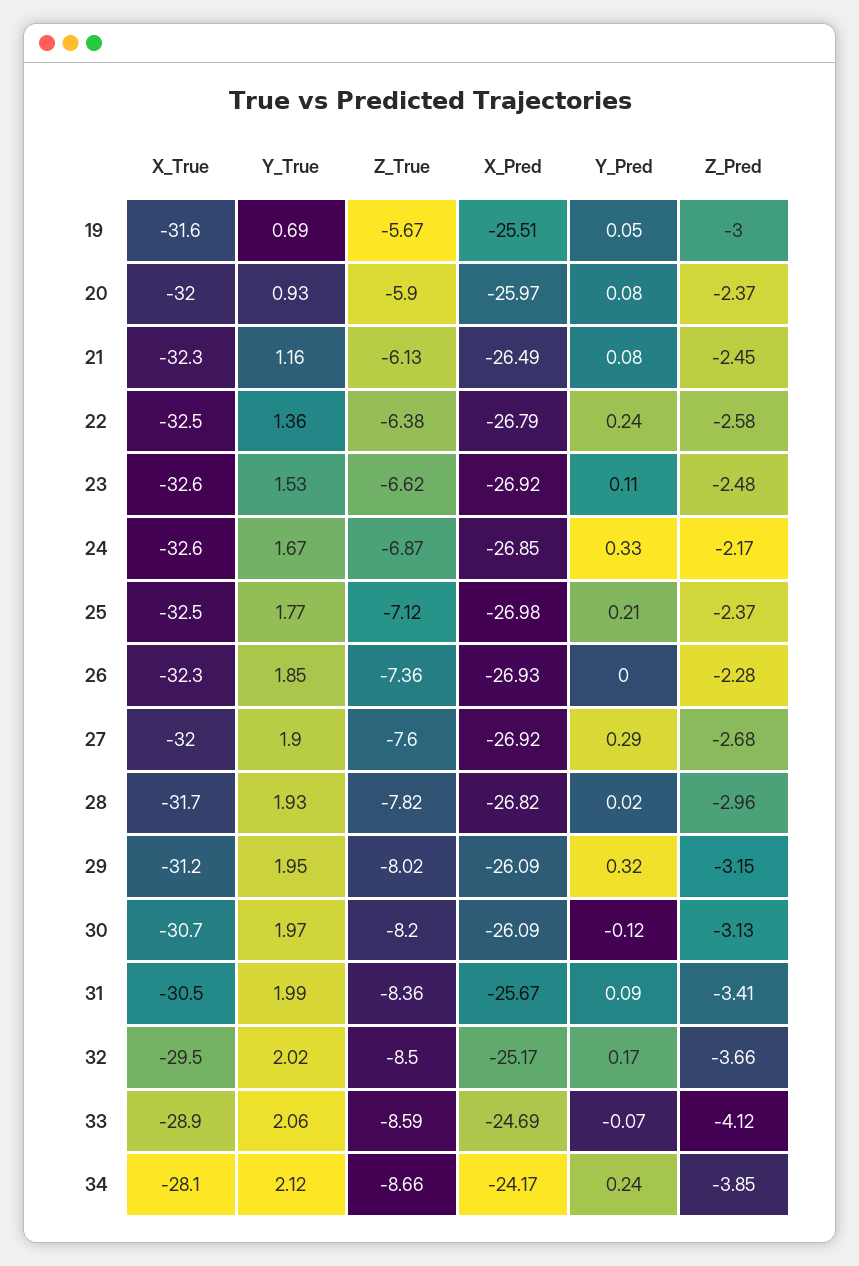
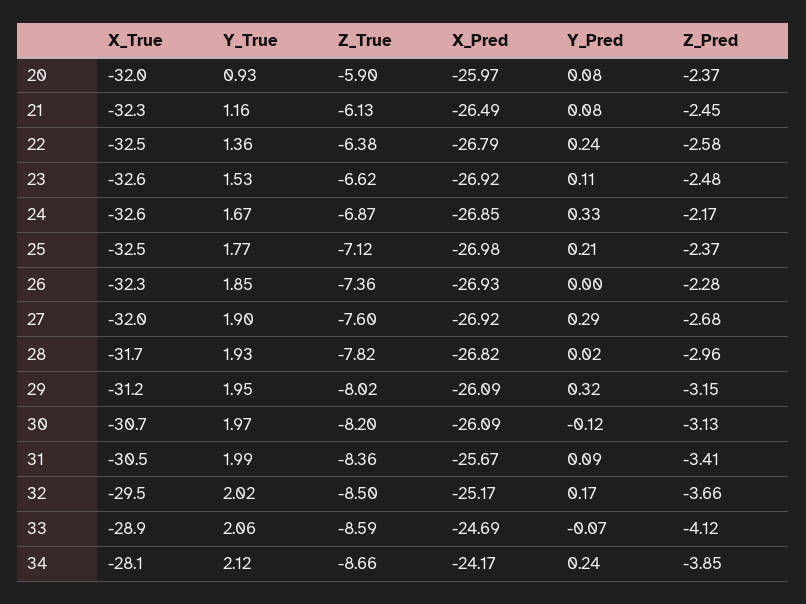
X_True, 19: -31.6 -> none
Y_True, 19: 0.69 -> none
Z_True, 19: -5.67 -> none
X_Pred, 19: -25.51 -> none
Y_Pred, 19: 0.05 -> none
Z_Pred, 19: -3 -> none

